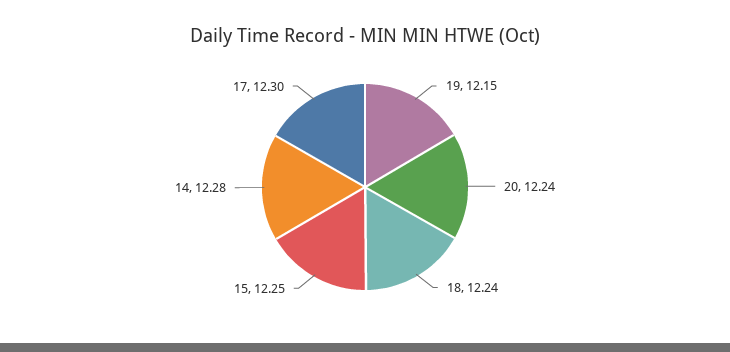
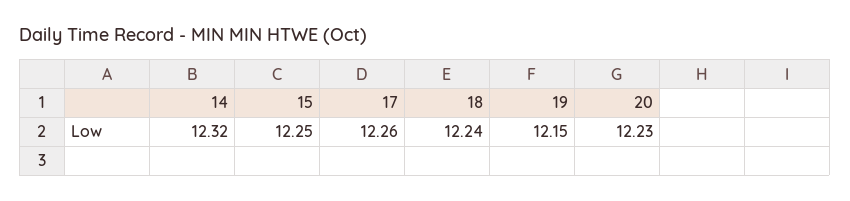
20: 12.24 -> 12.23
14: 12.28 -> 12.32
17: 12.3 -> 12.26

